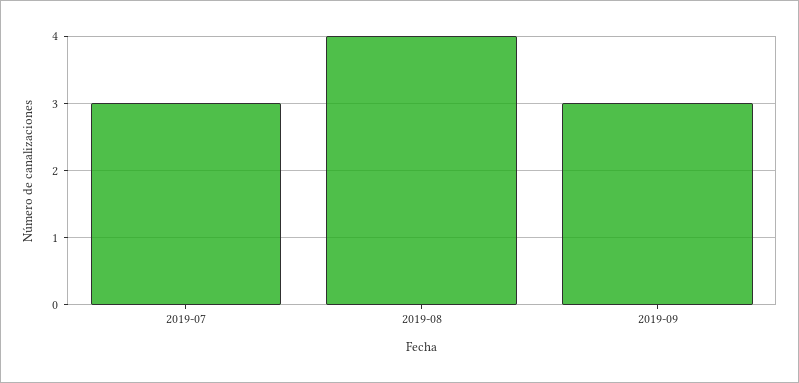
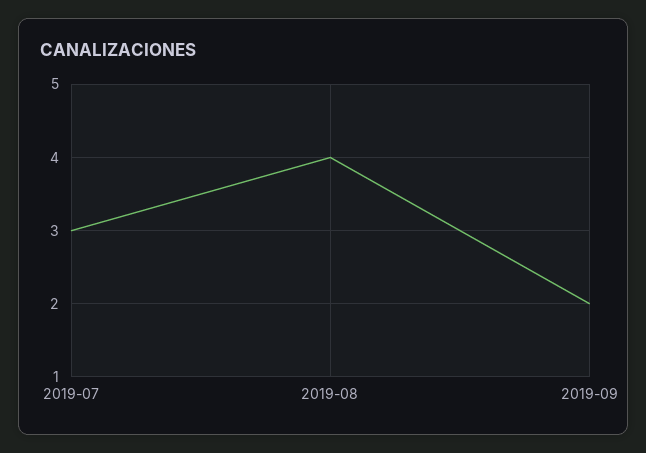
2019-09: 3 -> 2

